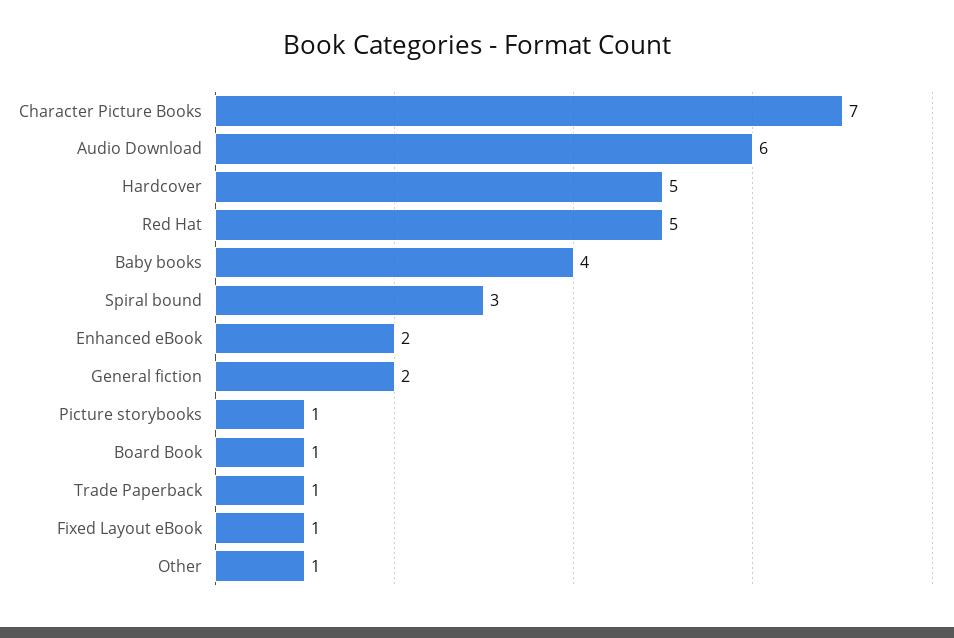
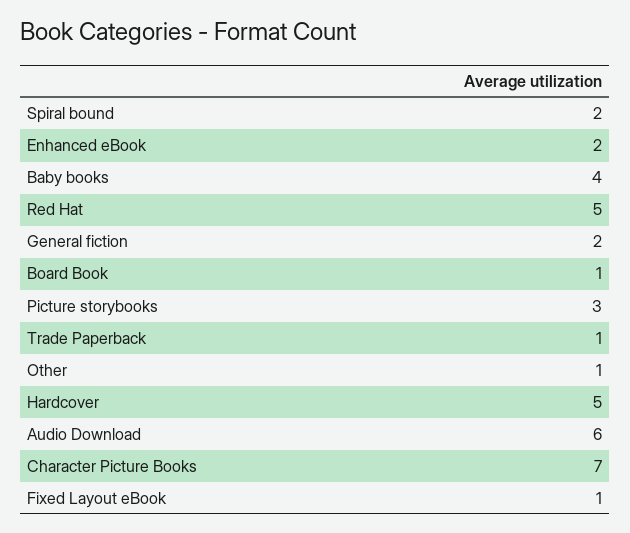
Spiral bound: 3 -> 2
Picture storybooks: 1 -> 3

